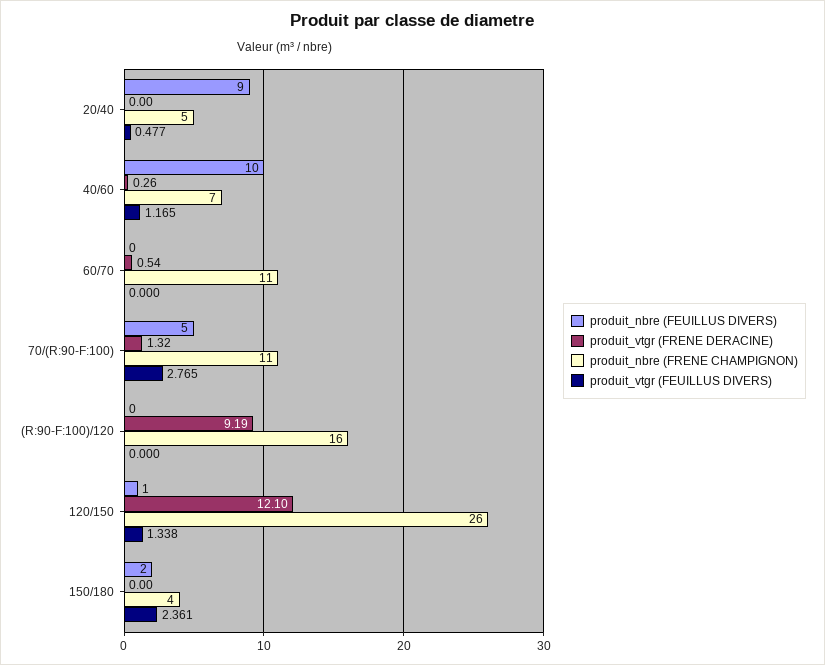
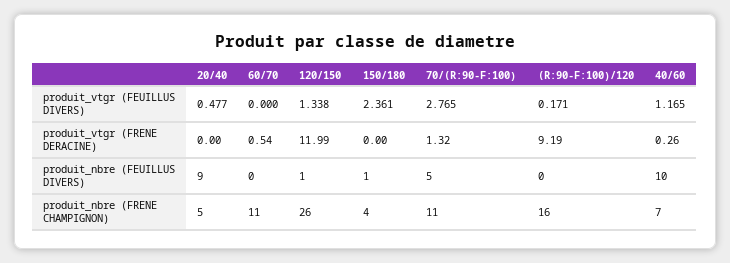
produit_vtgr (FEUILLUS DIVERS), (R:90-F:100)/120: 0 -> 0.171
produit_vtgr (FRENE DERACINE), 120/150: 12.1 -> 11.99
produit_nbre (FEUILLUS DIVERS), 150/180: 2 -> 1

